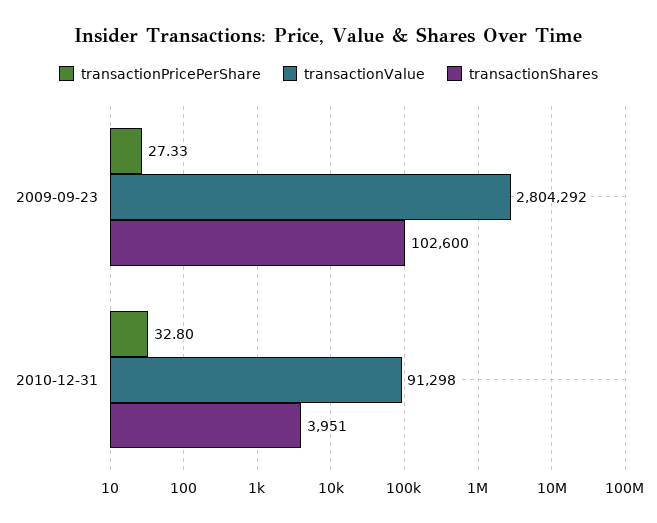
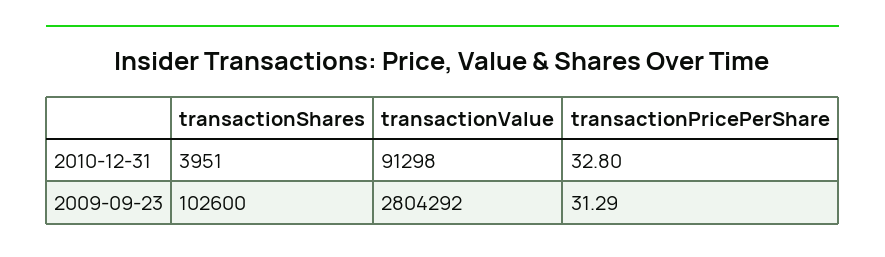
transactionPricePerShare, 2009-09-23: 27.33 -> 31.29

